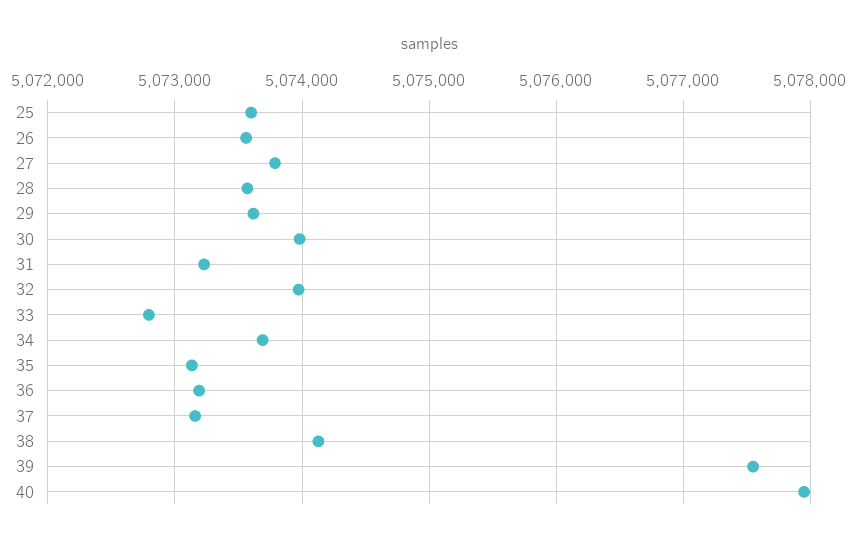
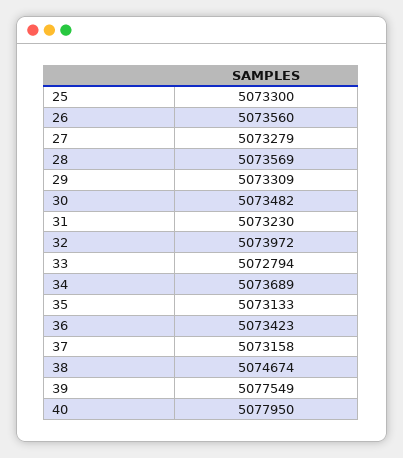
25: 5073600 -> 5073300
27: 5073800 -> 5073279
29: 5073600 -> 5073309
30: 5074000 -> 5073482
36: 5073200 -> 5073423
38: 5074100 -> 5074674

